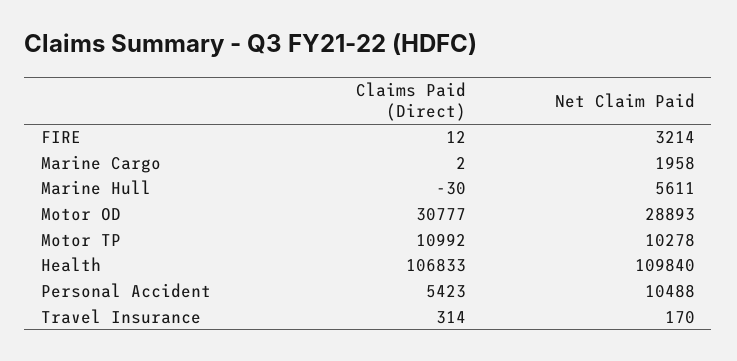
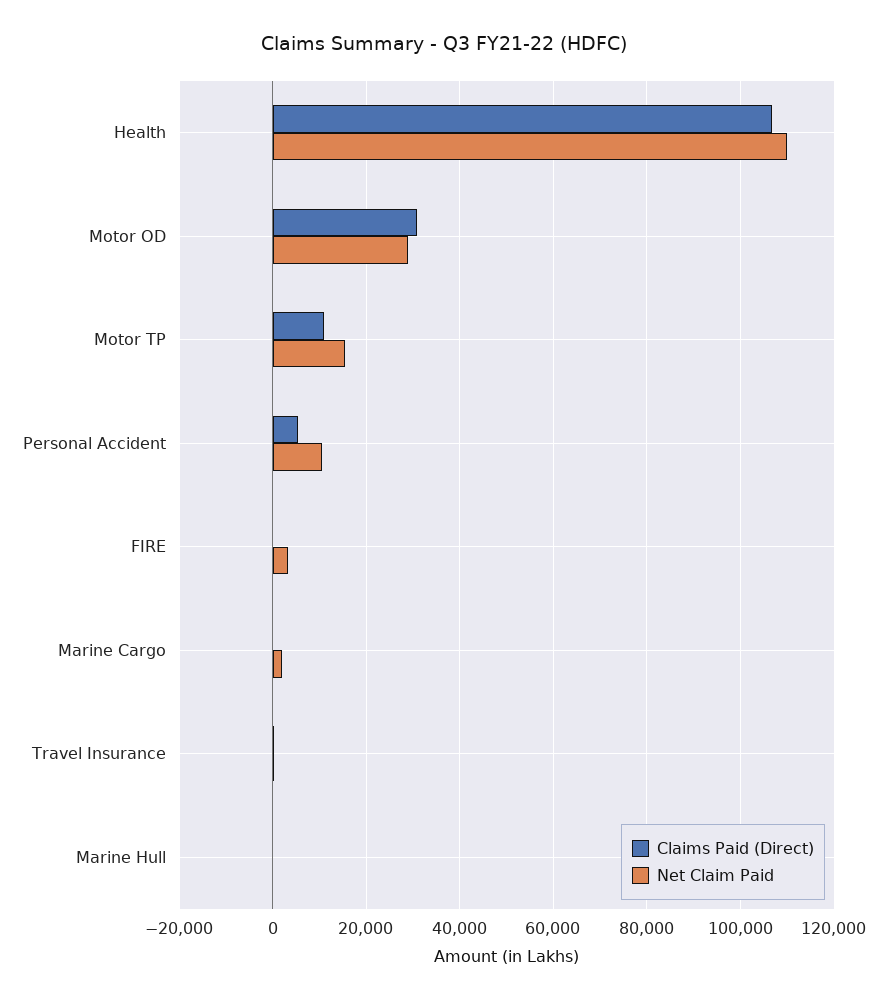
Net Claim Paid, Marine Hull: 5611 -> 0
Net Claim Paid, Motor TP: 10278 -> 16000

